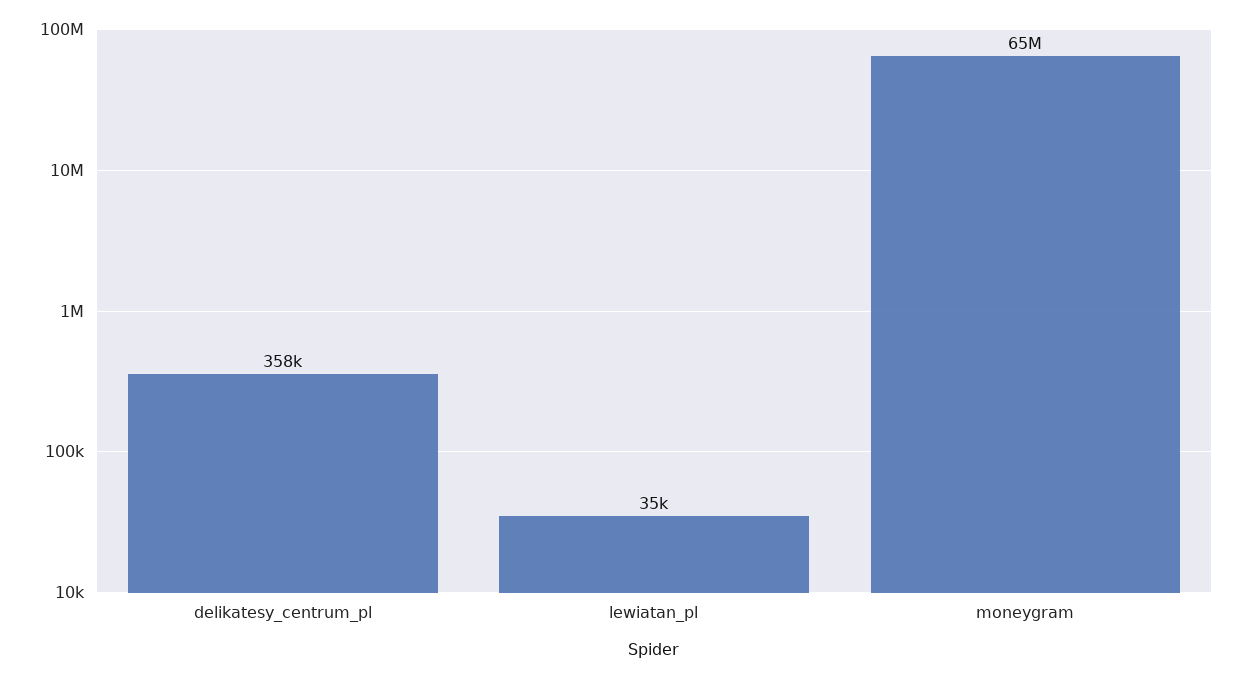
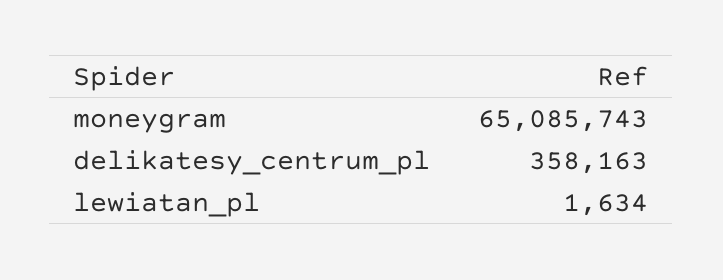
lewiatan_pl: 35000 -> 1634

